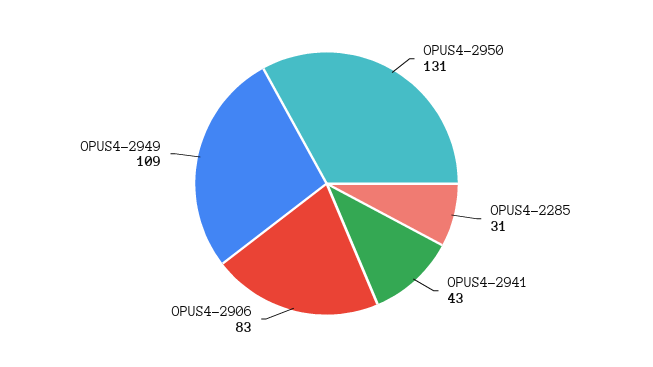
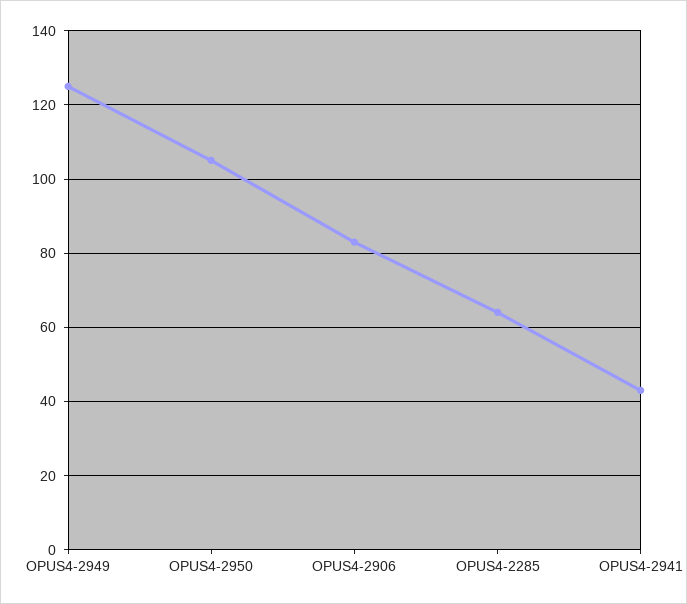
OPUS4-2950: 131 -> 105
OPUS4-2285: 31 -> 65
OPUS4-2949: 109 -> 125

